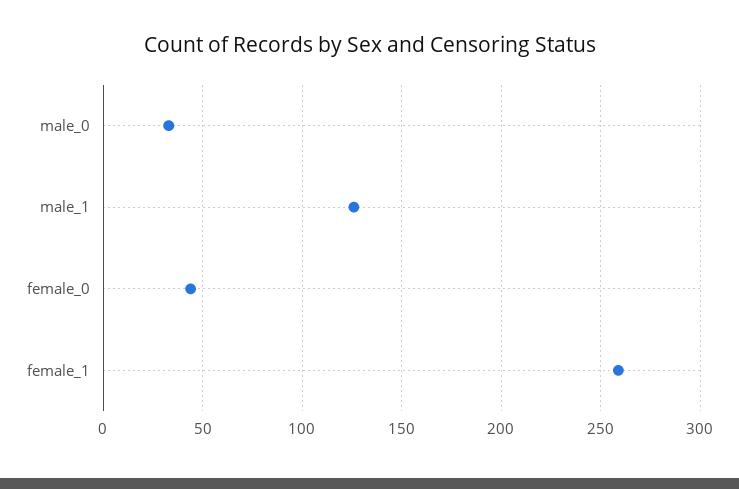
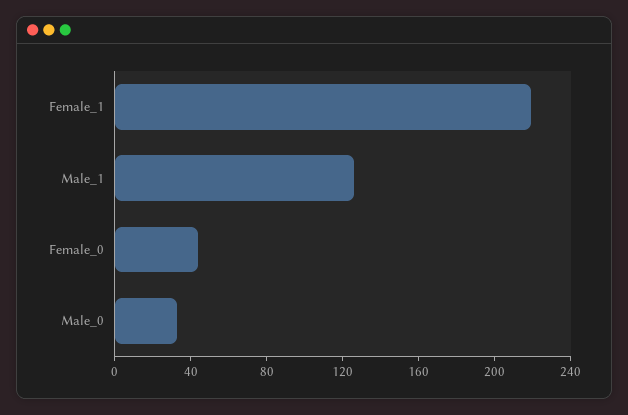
female_1: 260 -> 220

